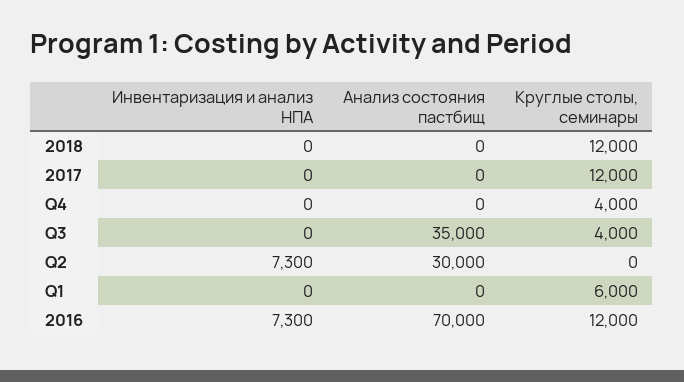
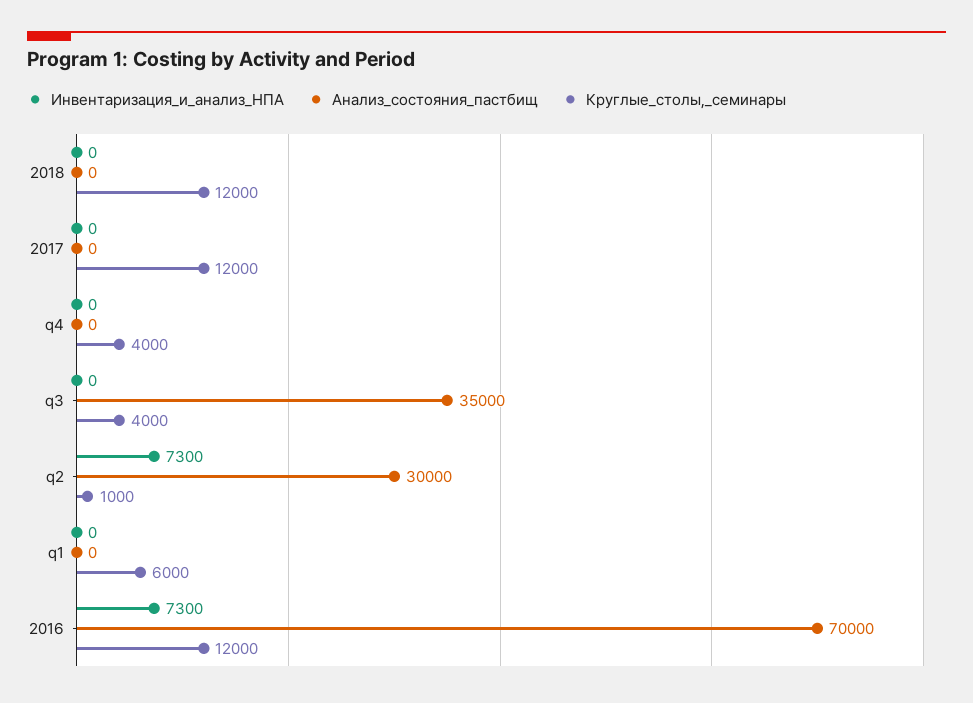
Круглые столы, семинары, Q2: 0 -> 1000

